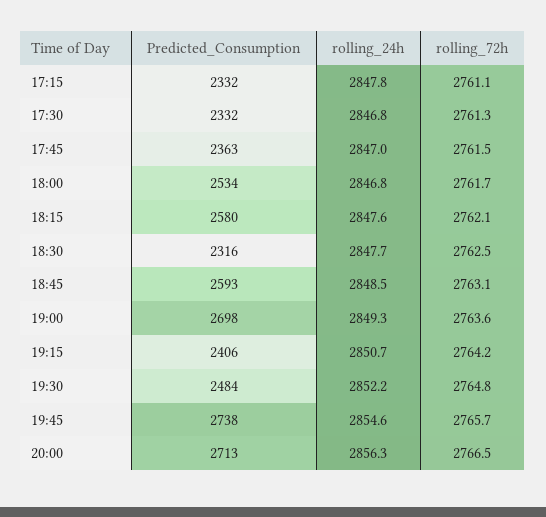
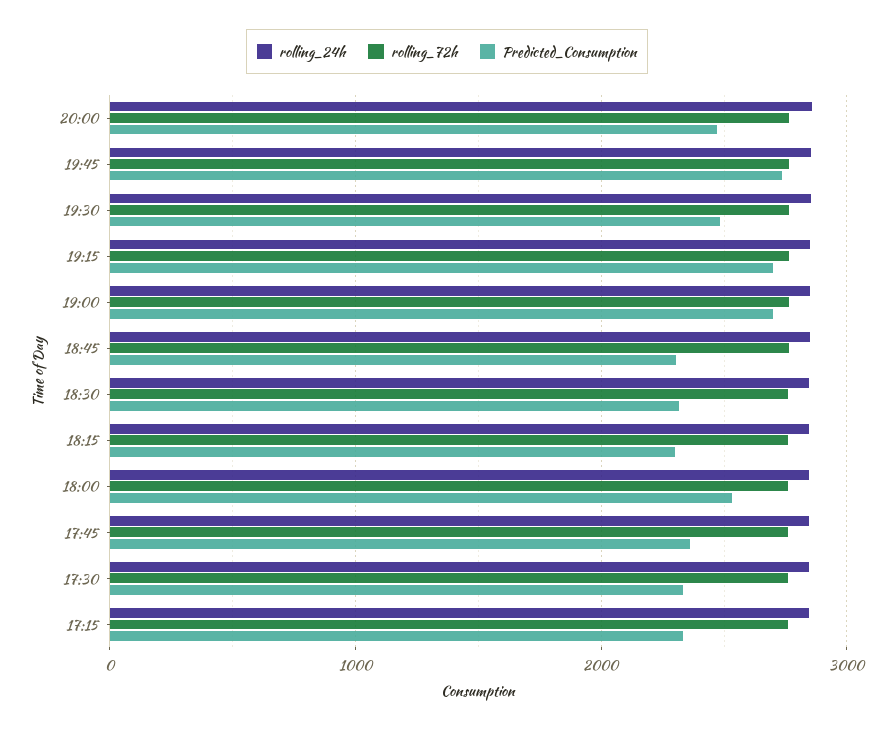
Predicted_Consumption, 18:15: 2580 -> 2300
Predicted_Consumption, 18:45: 2593 -> 2300
Predicted_Consumption, 19:15: 2406 -> 2700
Predicted_Consumption, 20:00: 2713 -> 2500

